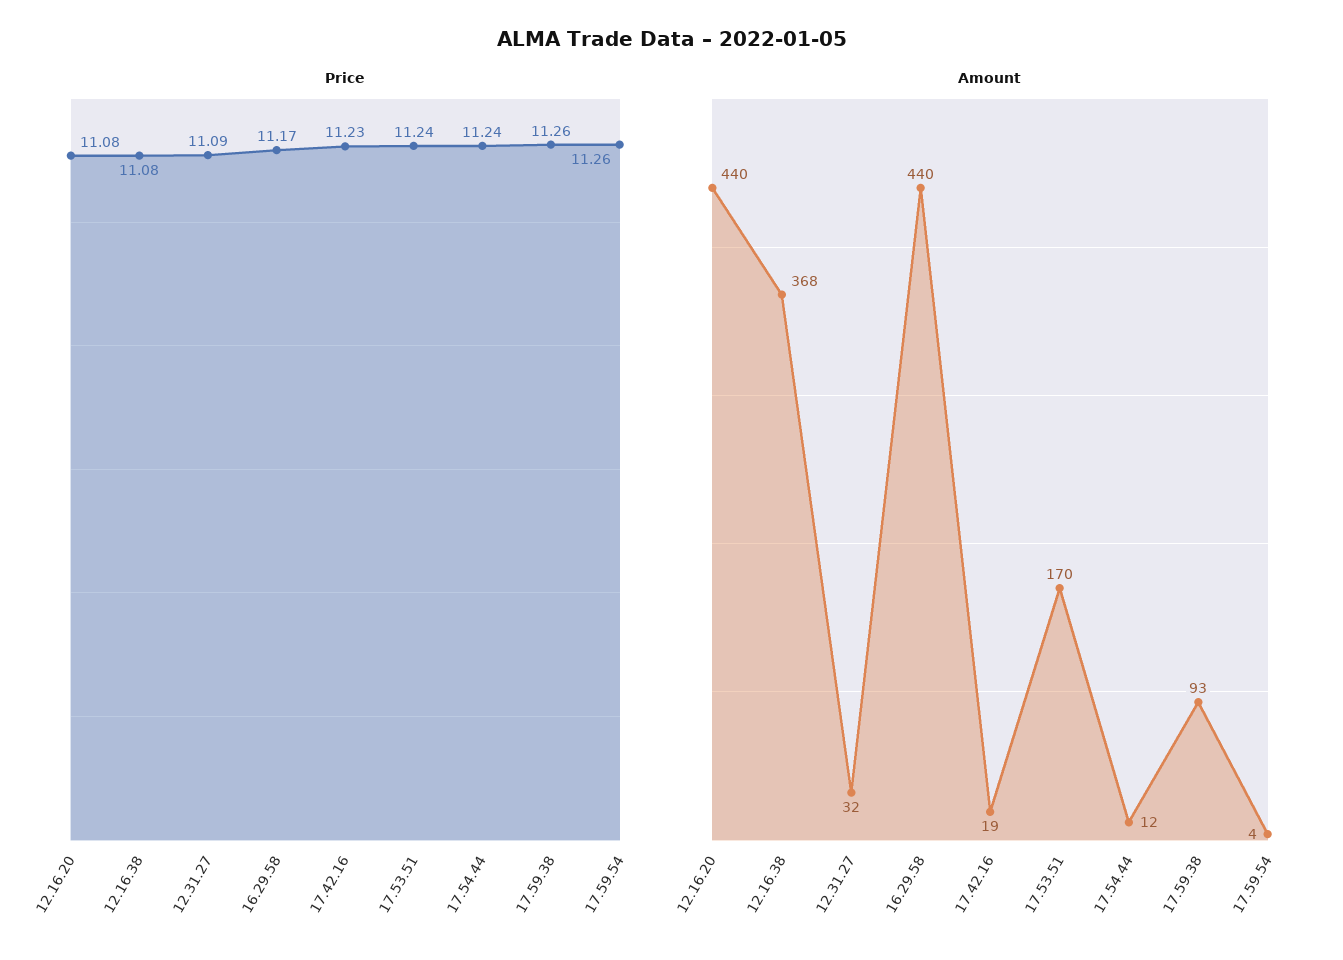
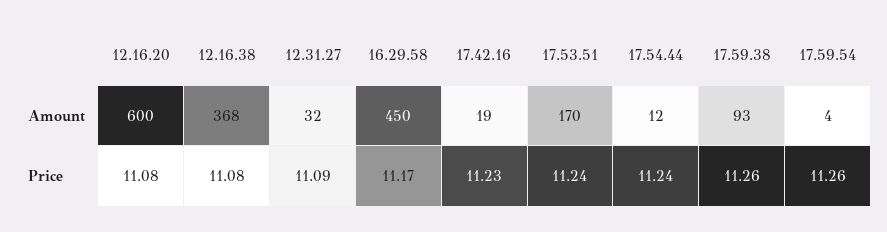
Amount, 12.16.20: 440 -> 600
Amount, 16.29.58: 440 -> 450

